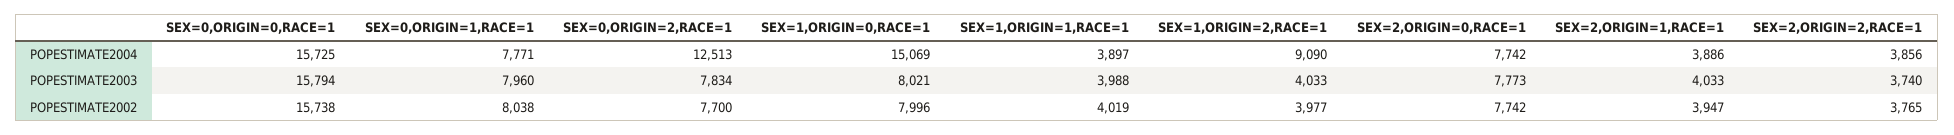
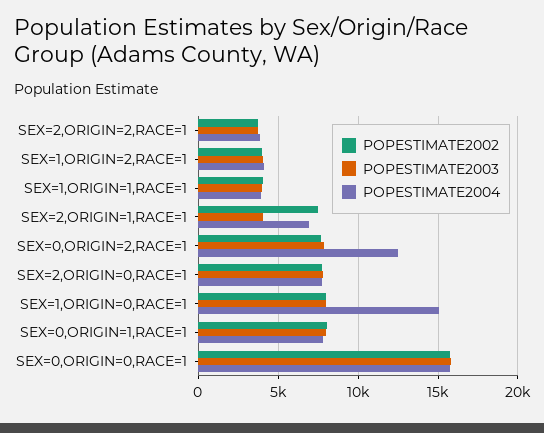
POPESTIMATE2004, SEX=1,ORIGIN=2,RACE=1: 9090 -> 4000
POPESTIMATE2004, SEX=2,ORIGIN=1,RACE=1: 3886 -> 7000
POPESTIMATE2002, SEX=2,ORIGIN=1,RACE=1: 3947 -> 7500

